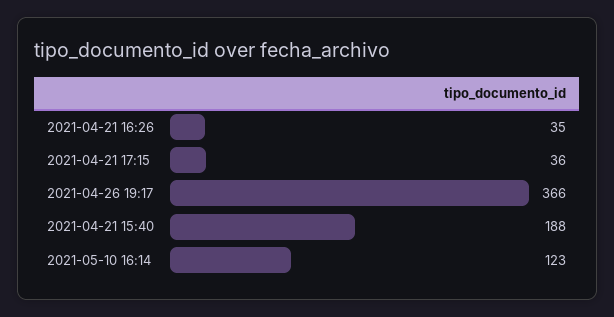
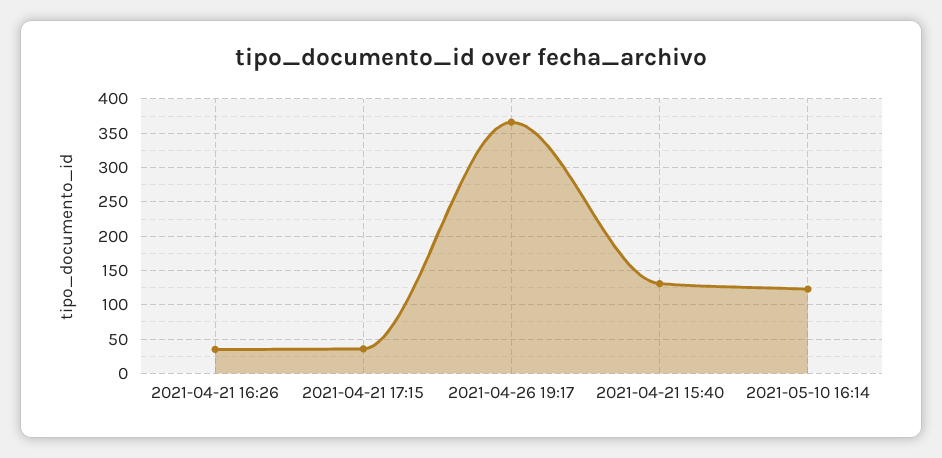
2021-04-21 15:40: 188 -> 130

